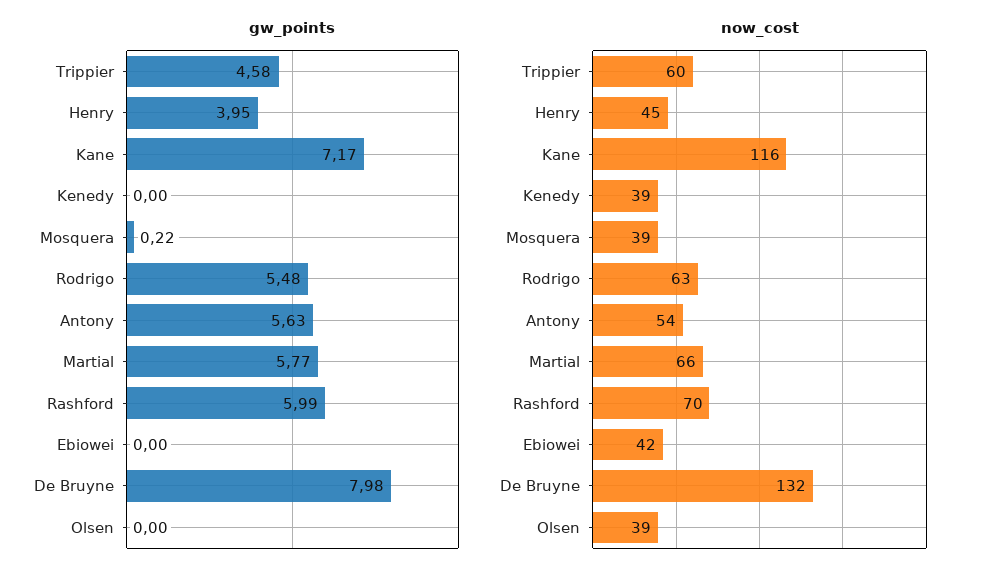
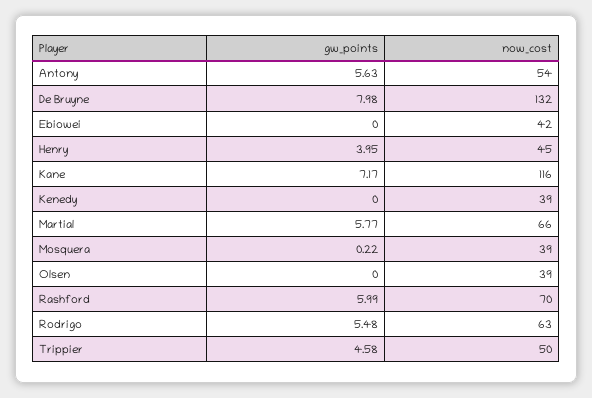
now_cost, Trippier: 60 -> 50

